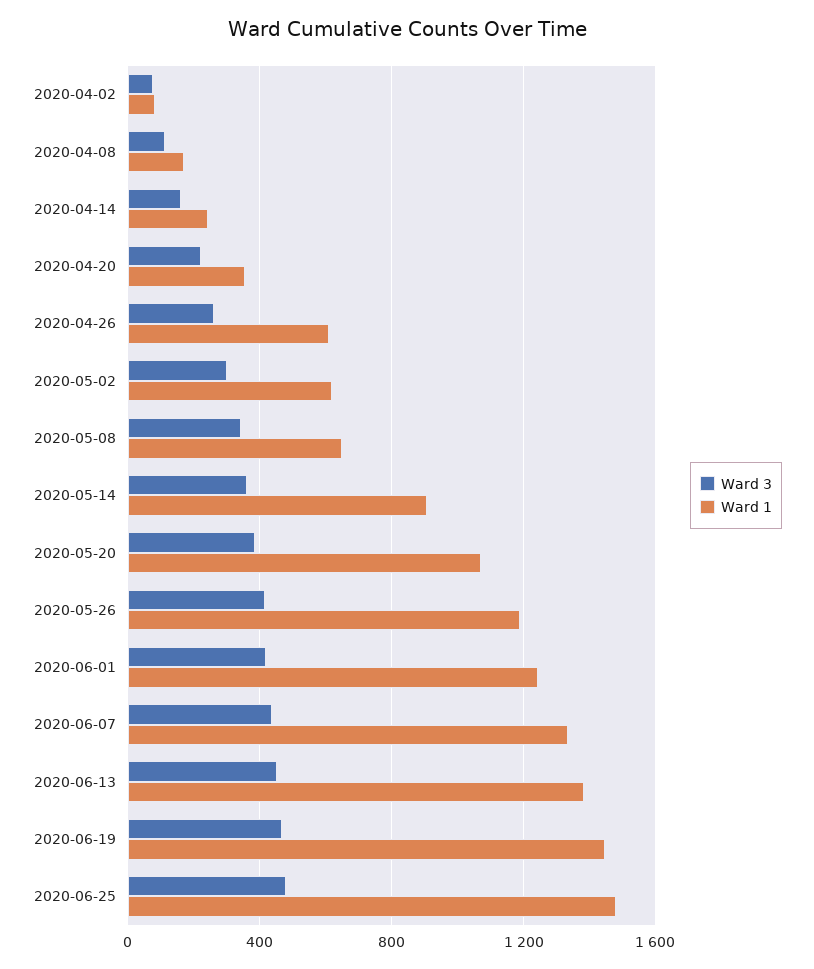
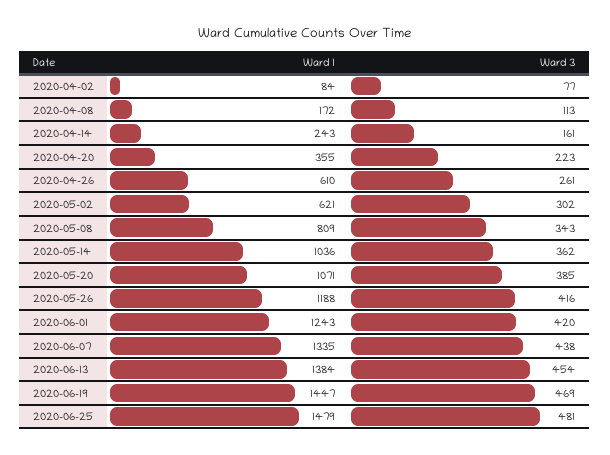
Ward 1, 2020-05-08: 650 -> 809
Ward 1, 2020-05-14: 900 -> 1036

